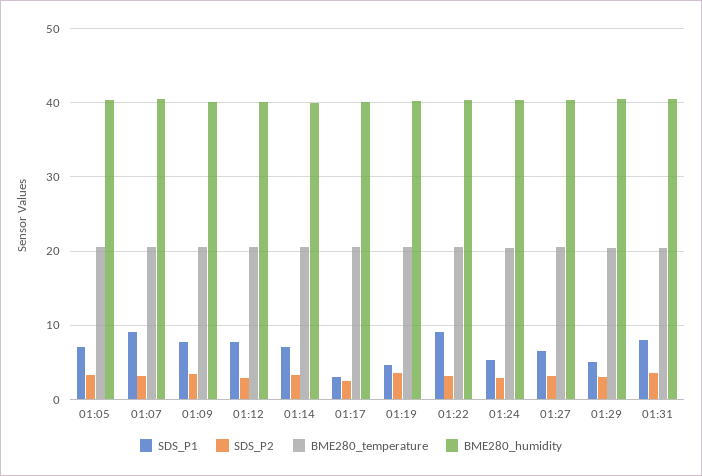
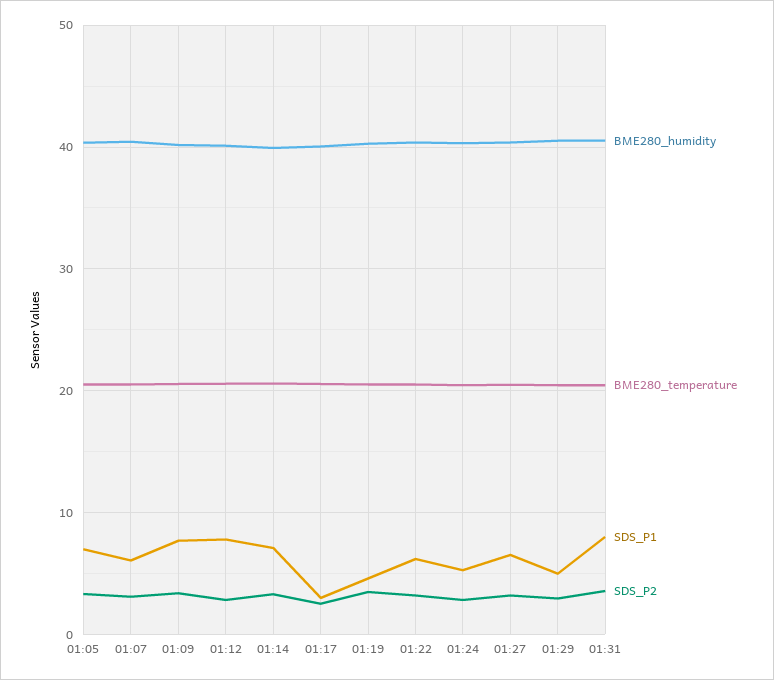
SDS_P1, 01:07: 9 -> 6
SDS_P1, 01:22: 9 -> 6

